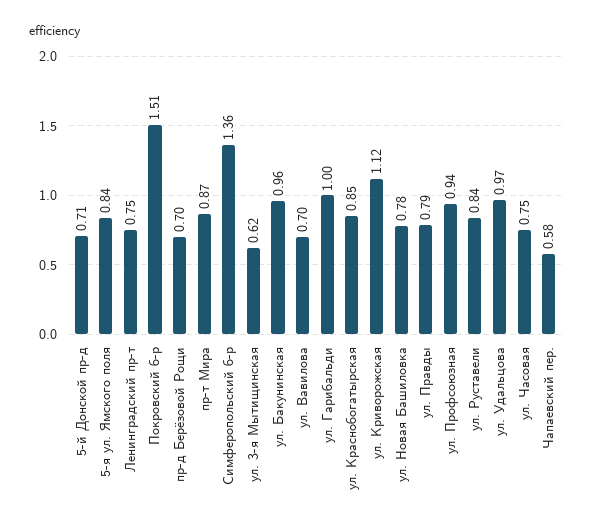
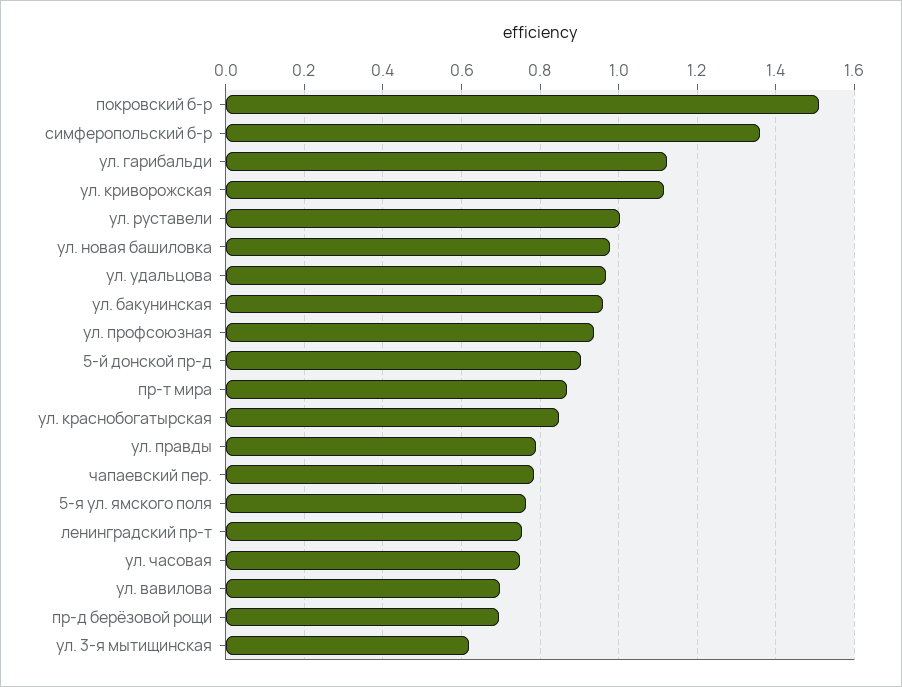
5-й Донской пр-д: 0.71 -> 0.9
5-я ул. Ямского поля: 0.84 -> 0.76
ул. Гарибальди: 1 -> 1.12
ул. Новая Башиловка: 0.78 -> 0.98
ул. Руставели: 0.84 -> 1
Чапаевский пер.: 0.58 -> 0.78

